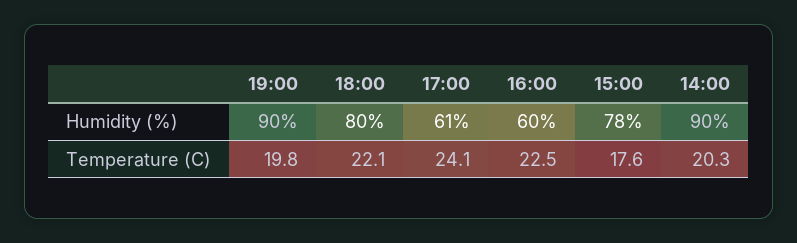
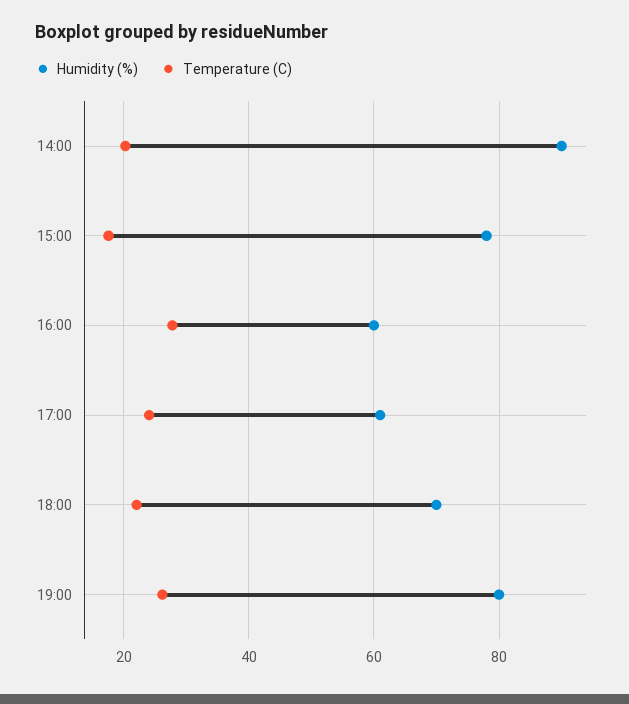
Humidity (%), 19:00: 90 -> 80
Humidity (%), 18:00: 80 -> 70
Temperature (C), 19:00: 19.8 -> 26
Temperature (C), 16:00: 22.5 -> 28

